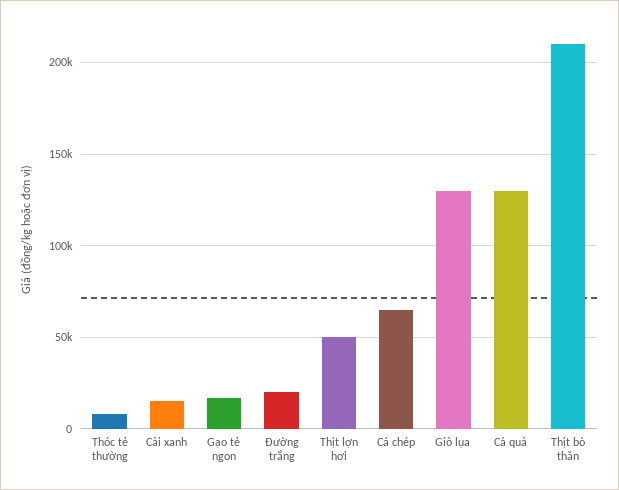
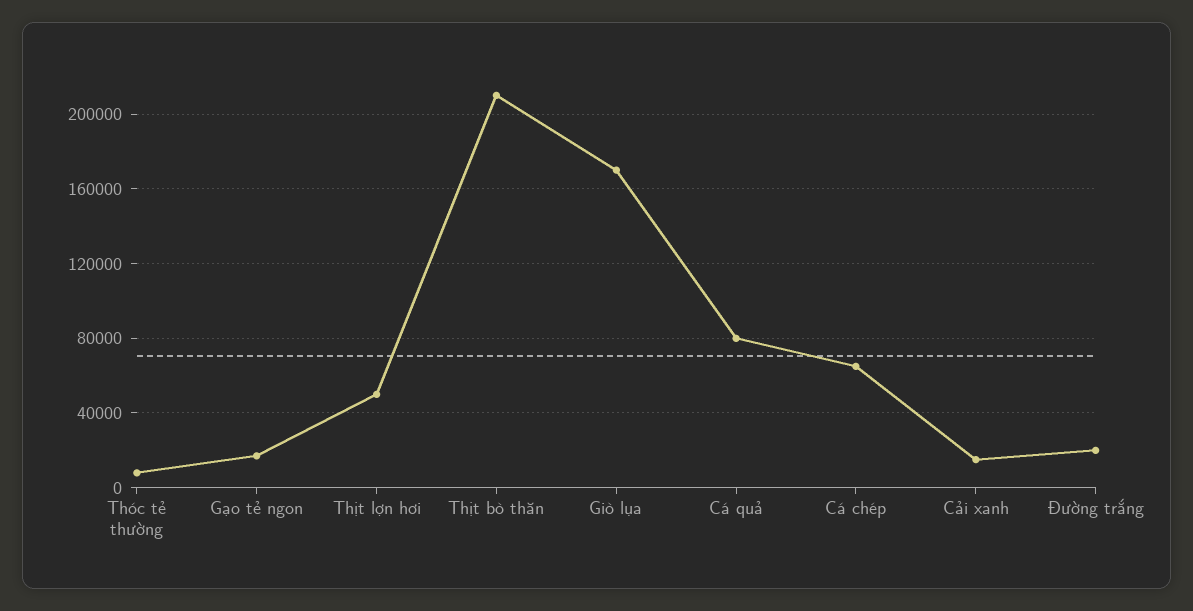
Giò lụa: 130000 -> 170000
Cá quả: 130000 -> 80000

